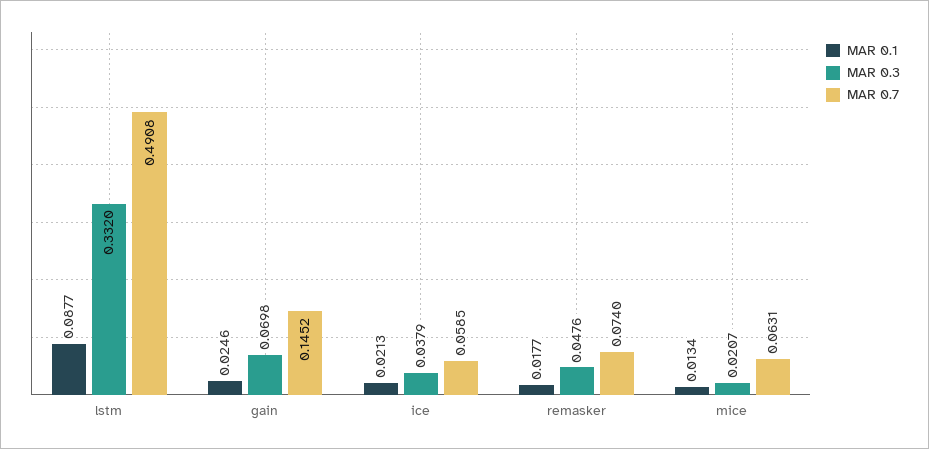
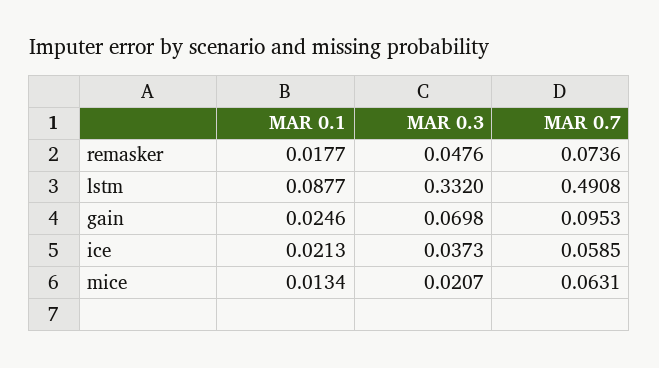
MAR 0.7, gain: 0.1452 -> 0.0953
MAR 0.3, ice: 0.0379 -> 0.0373
MAR 0.7, remasker: 0.074 -> 0.0736

